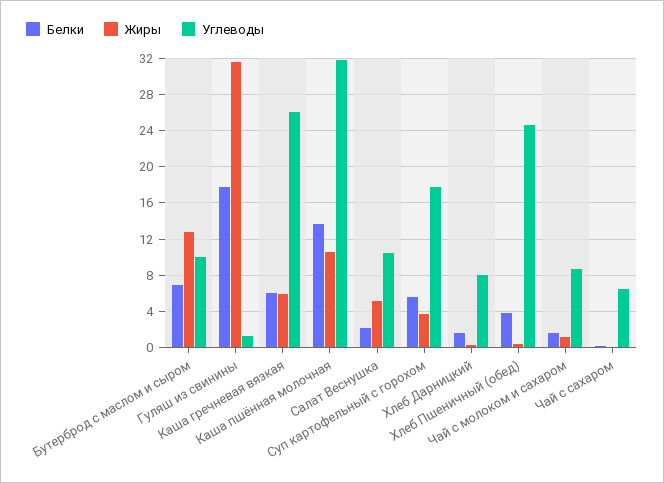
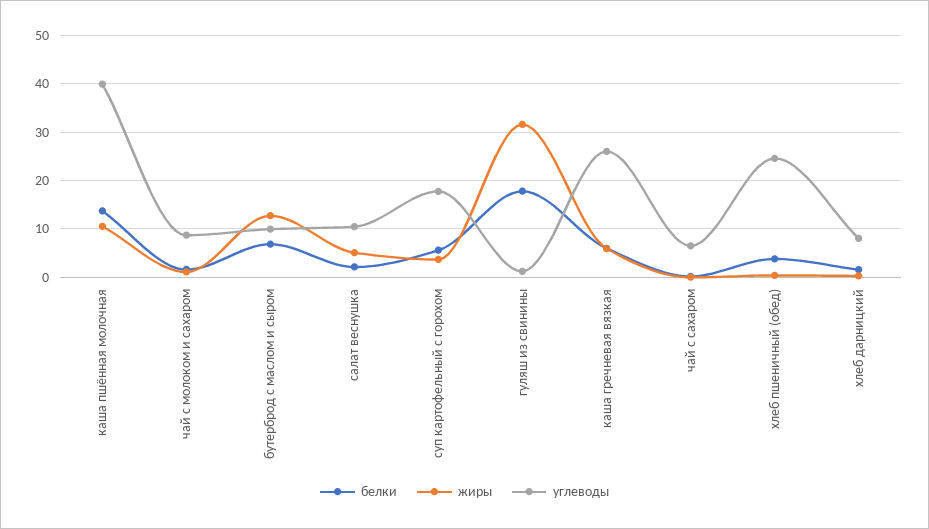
Углеводы, Каша пшённая молочная: 32 -> 40

